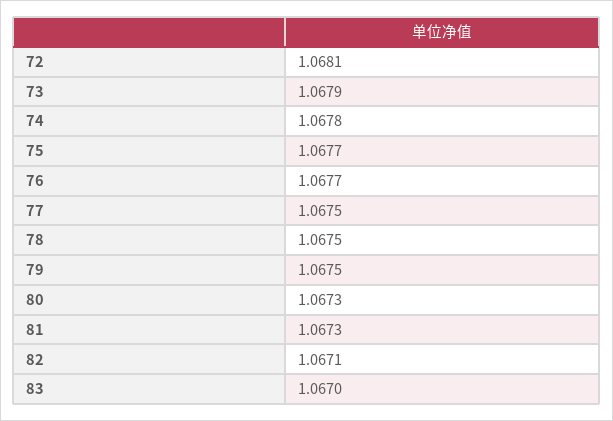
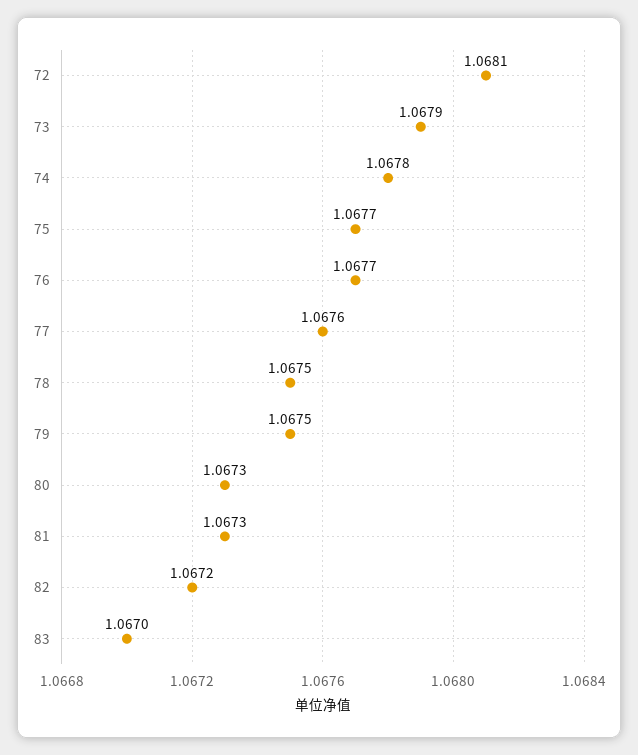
77: 1.0675 -> 1.0676
82: 1.0671 -> 1.0672

